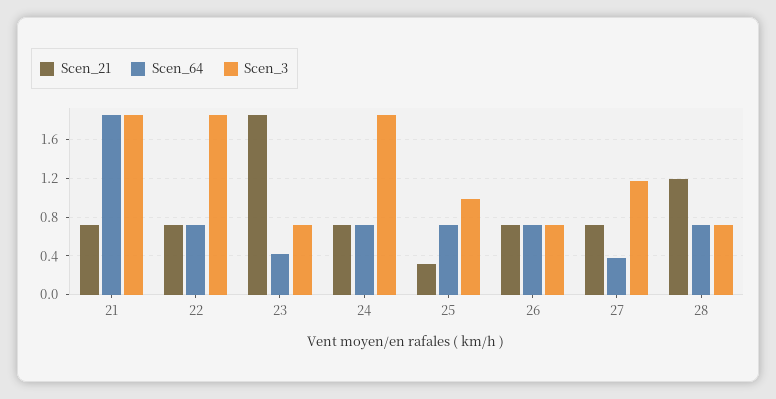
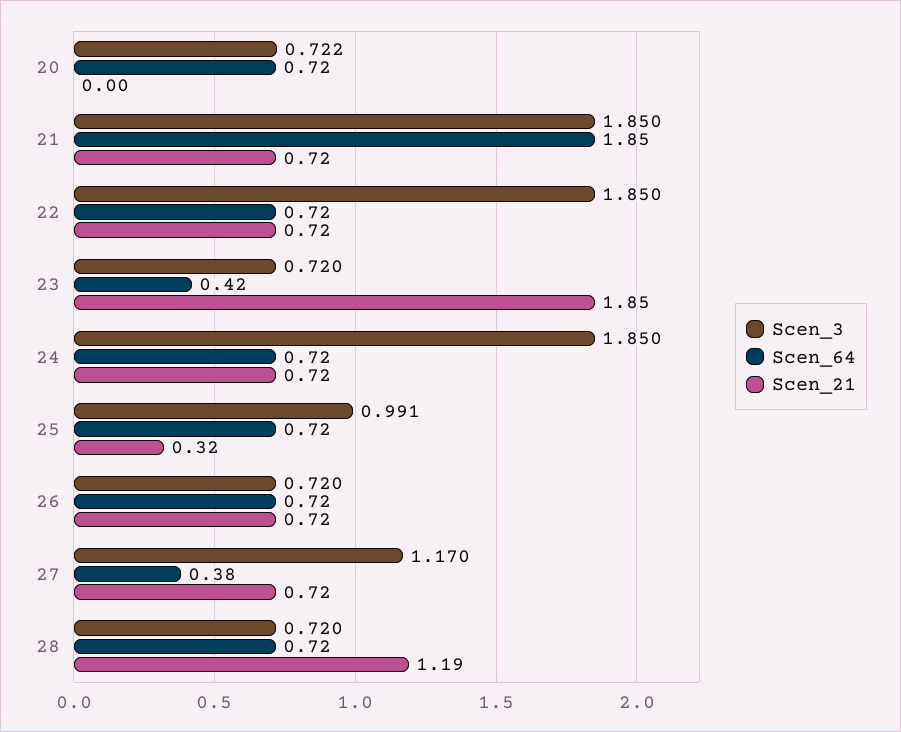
Scen_3, 20: none -> 0.722
Scen_64, 20: none -> 0.72
Scen_21, 20: none -> 0

